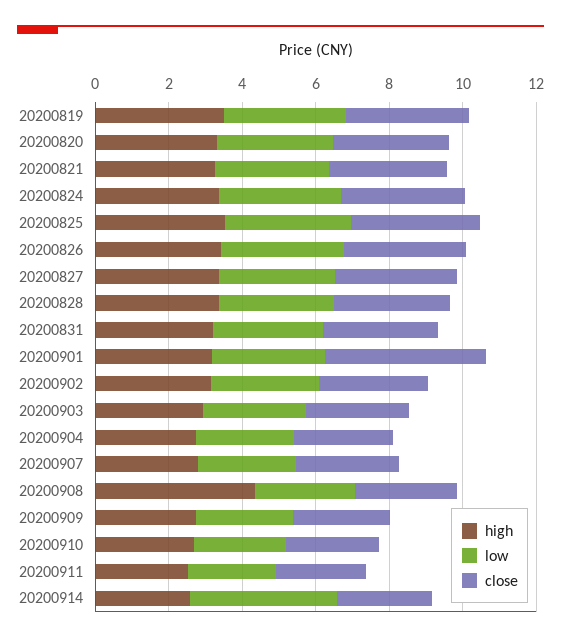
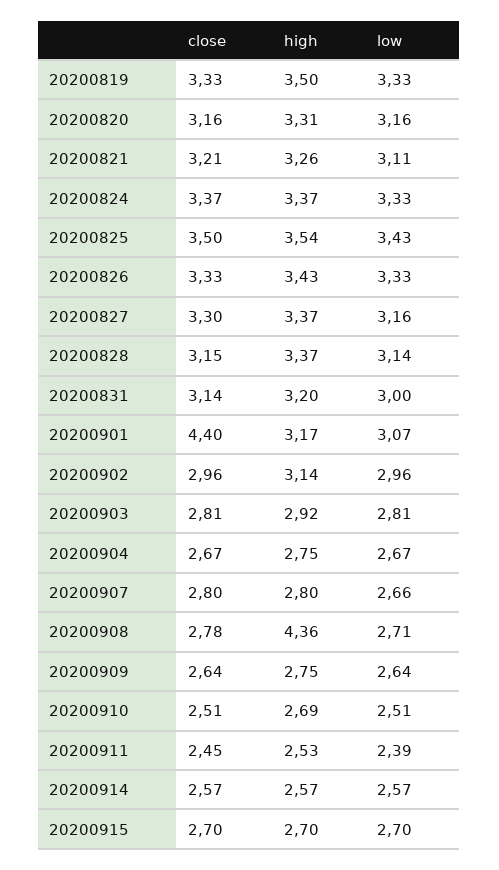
low, 20200914: 4 -> 2.57
close, 20200915: none -> 2.7
high, 20200915: none -> 2.7
low, 20200915: none -> 2.7

